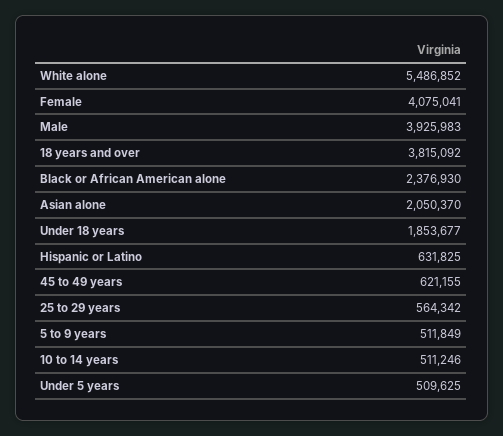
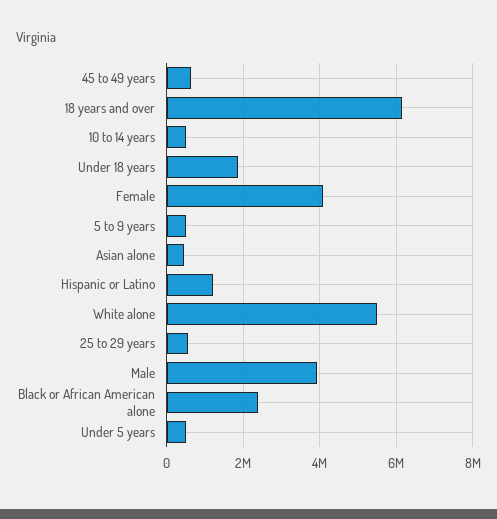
18 years and over: 3815092 -> 6200000
Asian alone: 2050370 -> 400000
Hispanic or Latino: 631825 -> 1200000

